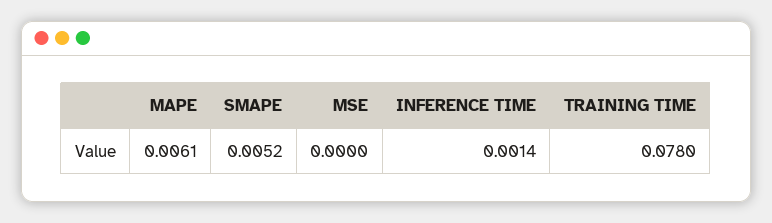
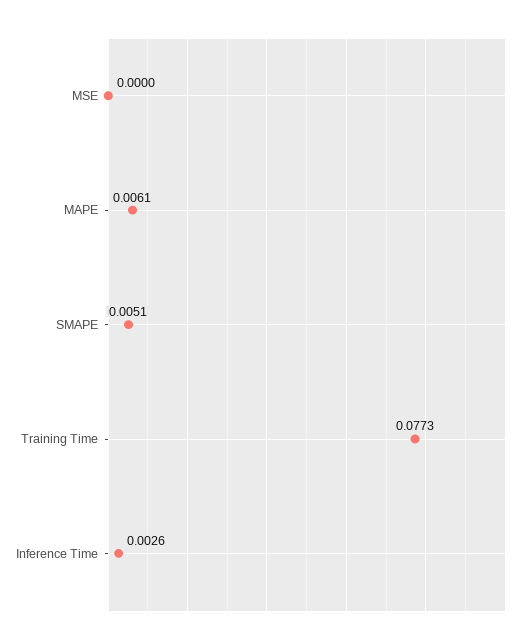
SMAPE: 0.0052 -> 0.0051
INFERENCE TIME: 0.0014 -> 0.0026
TRAINING TIME: 0.078 -> 0.0773

